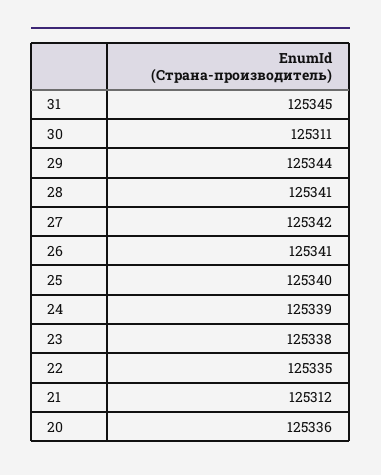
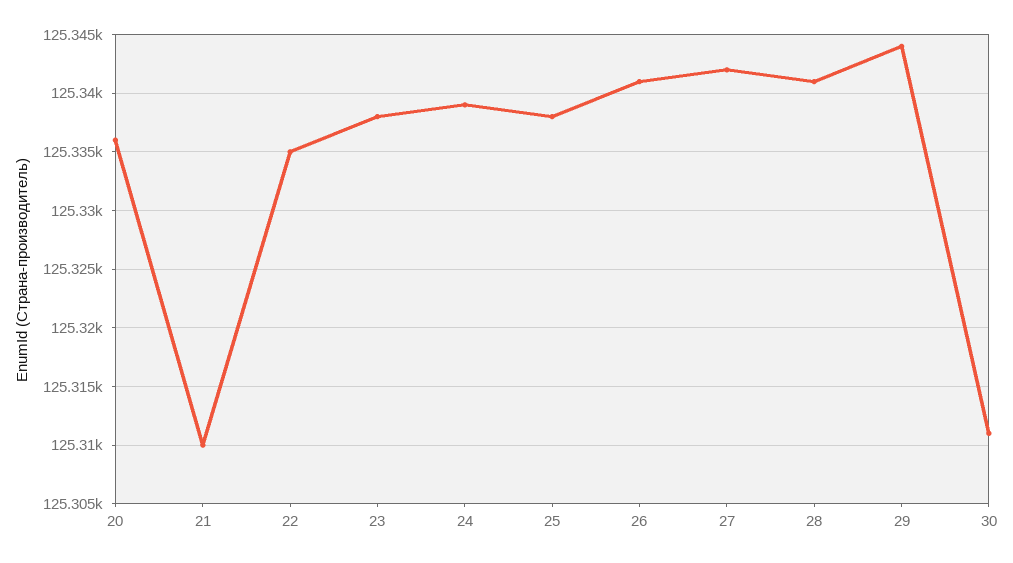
31: 125345 -> none
25: 125340 -> 125338
21: 125312 -> 125310

